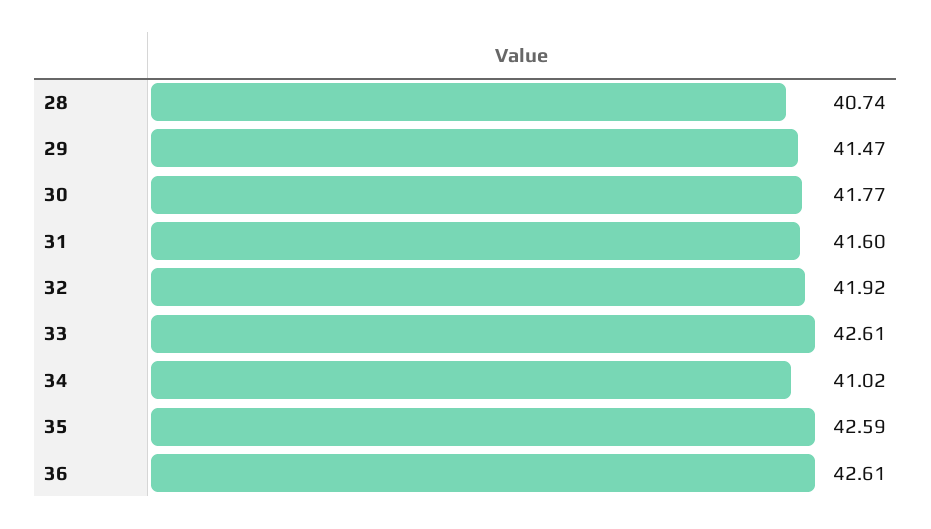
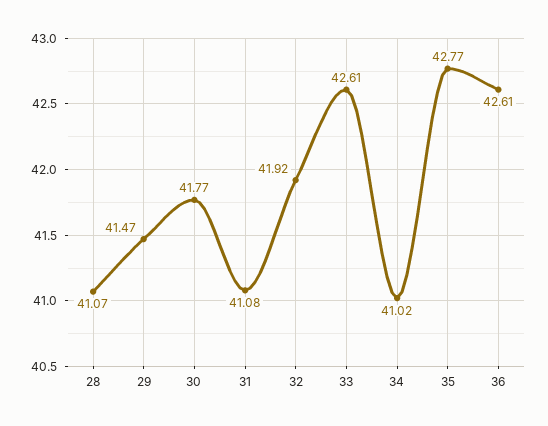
28: 40.74 -> 41.07
31: 41.6 -> 41.08
35: 42.59 -> 42.77

